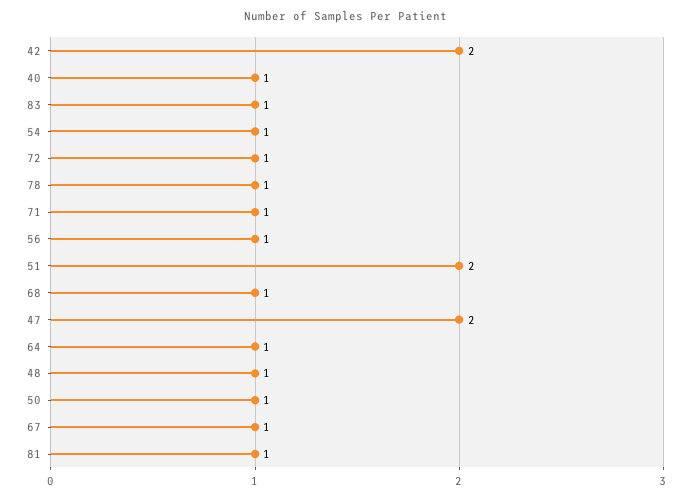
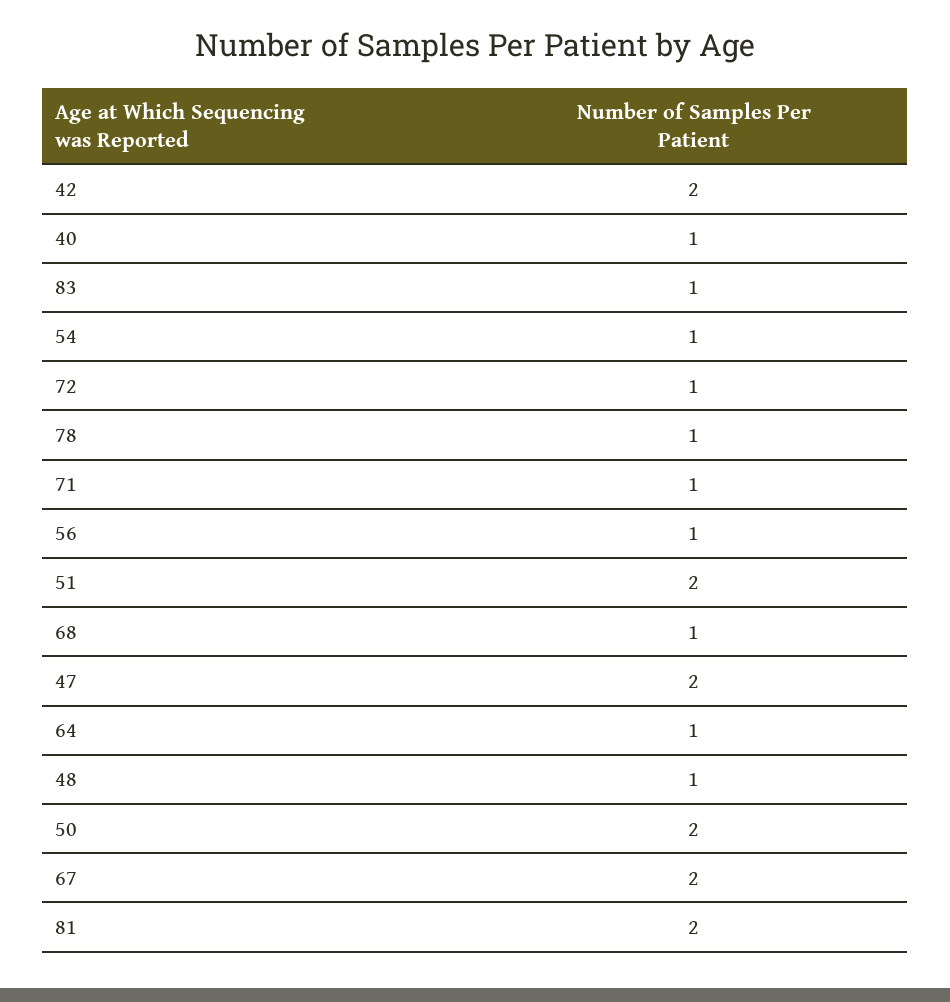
50: 1 -> 2
67: 1 -> 2
81: 1 -> 2

